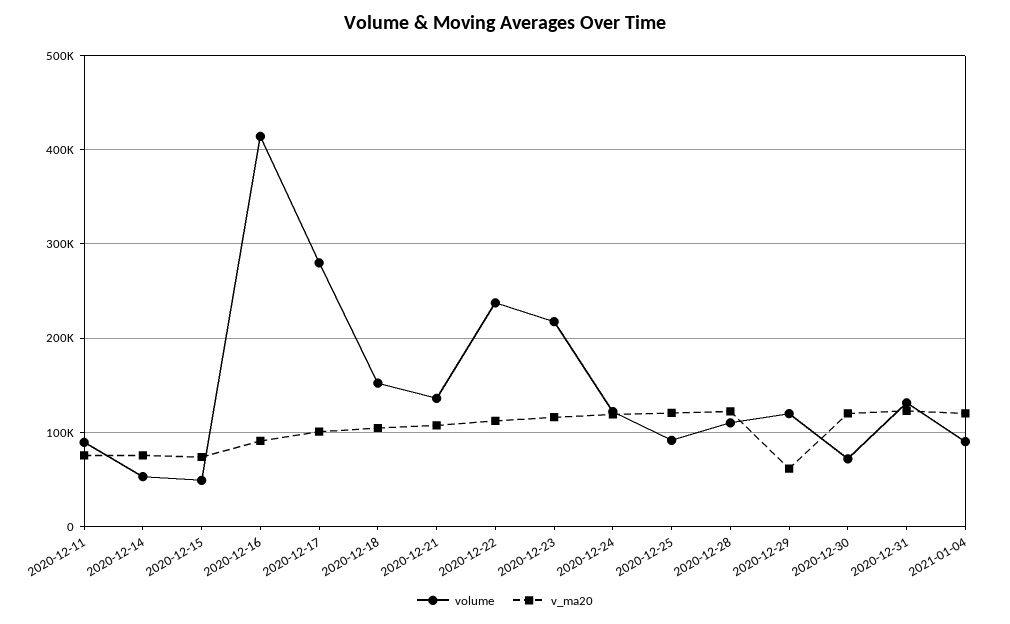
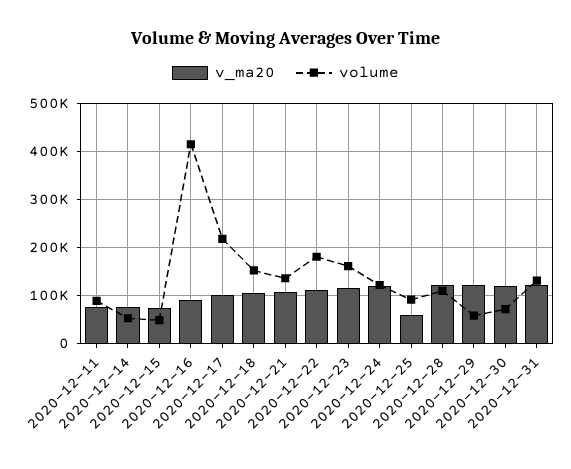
volume, 2020-12-17: 280000 -> 220000
volume, 2020-12-22: 240000 -> 180000
volume, 2020-12-23: 220000 -> 160000
v_ma20, 2020-12-25: 120000 -> 60000
volume, 2020-12-29: 120000 -> 60000
v_ma20, 2020-12-29: 60000 -> 120000
volume, 2021-01-04: 90000 -> none
v_ma20, 2021-01-04: 120000 -> none

